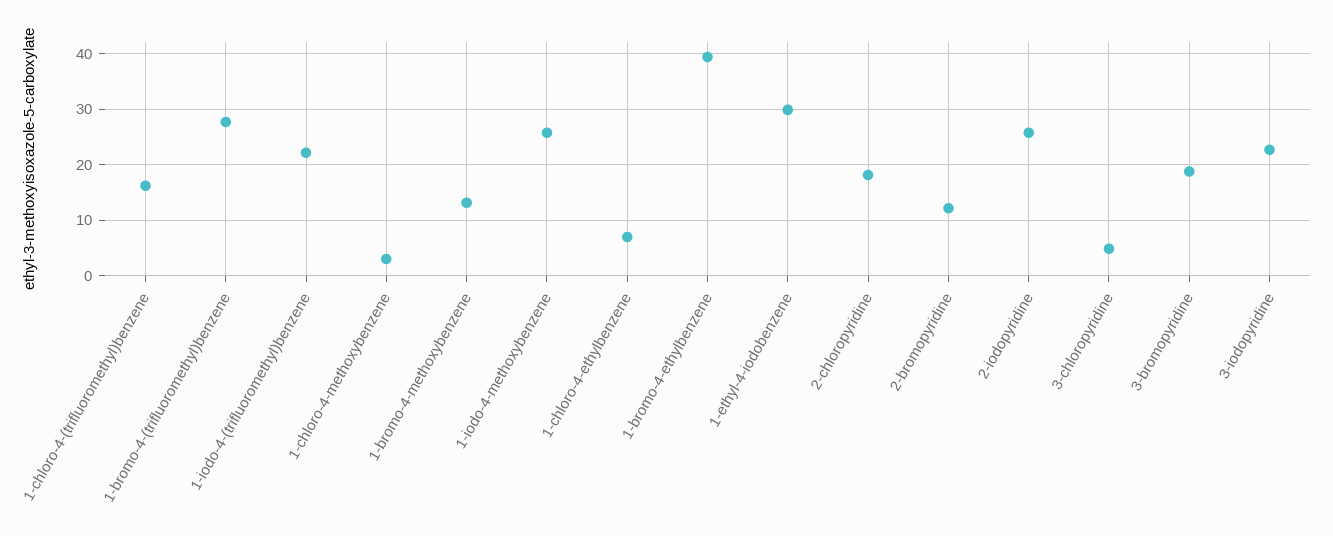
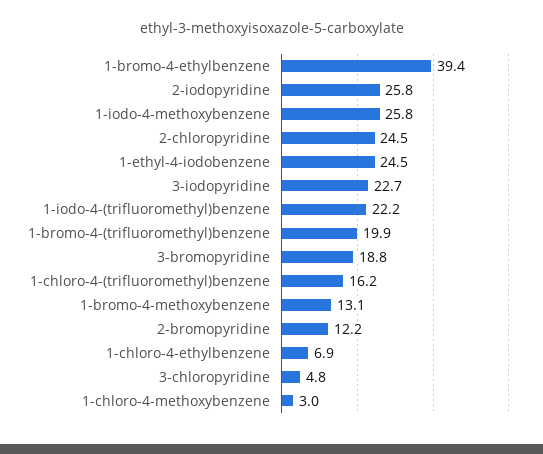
1-bromo-4-(trifluoromethyl)benzene: 28 -> 19.9
1-ethyl-4-iodobenzene: 30 -> 24.5
2-chloropyridine: 18 -> 24.5

